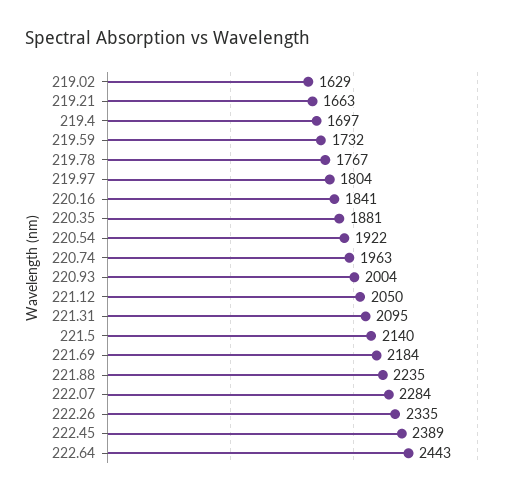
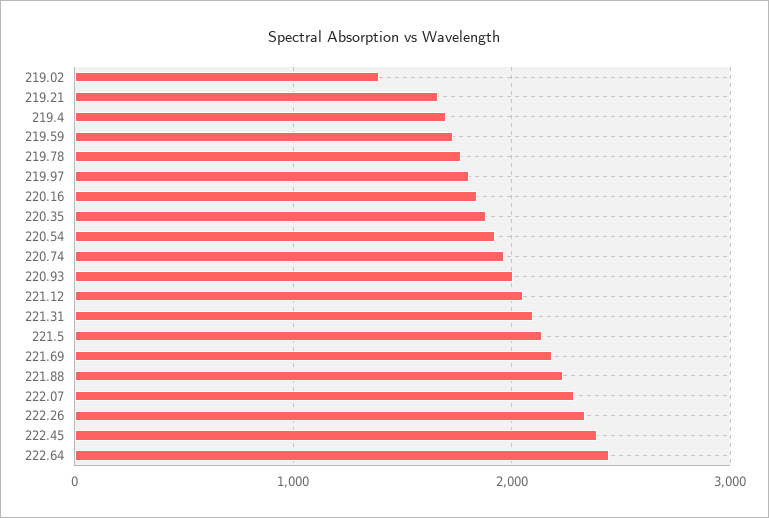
219.02: 1629 -> 1400

